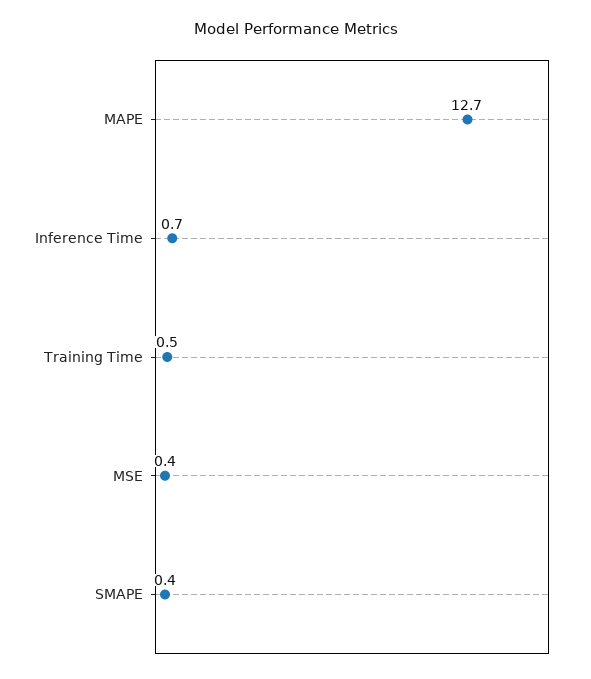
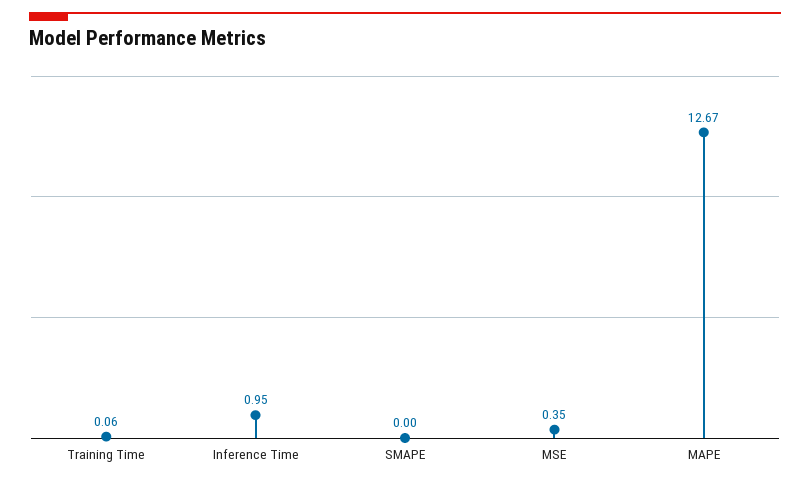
Inference Time: 0.7 -> 0.95
Training Time: 0.5 -> 0.06
SMAPE: 0.4 -> 0

